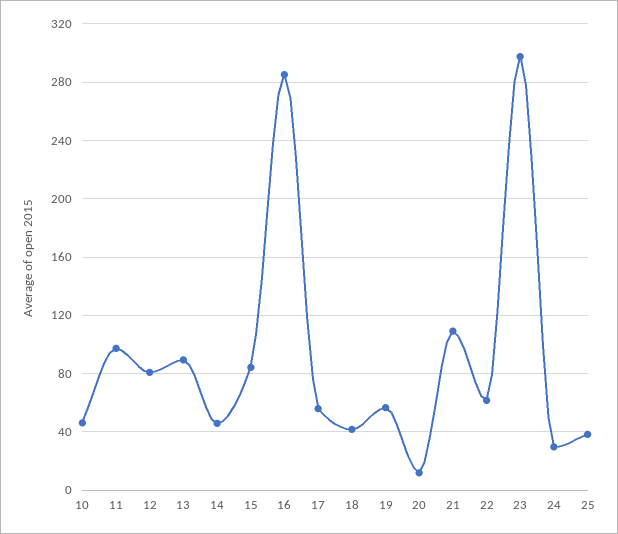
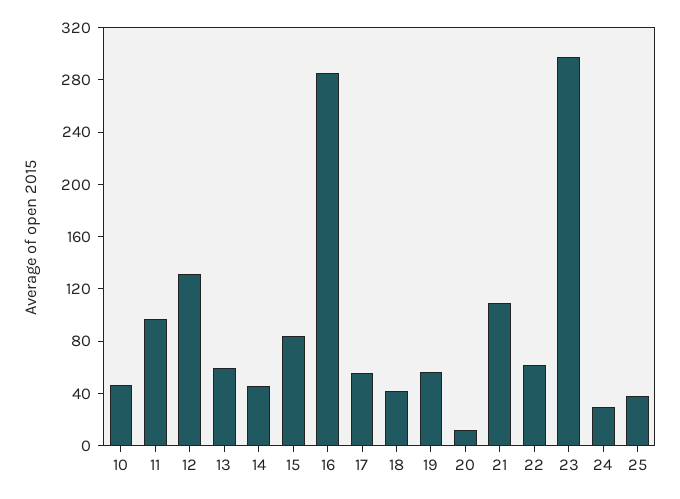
12: 80 -> 130
13: 90 -> 60

